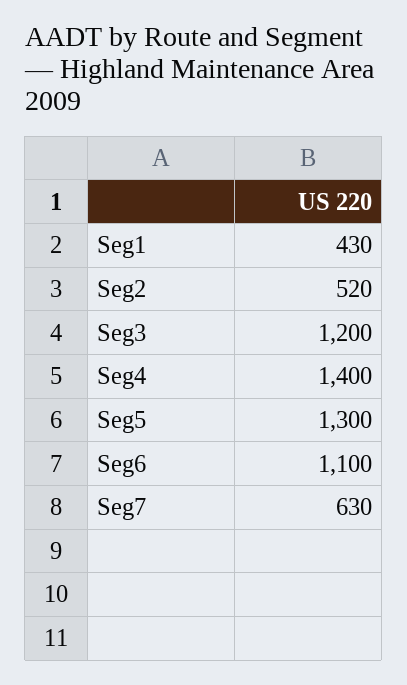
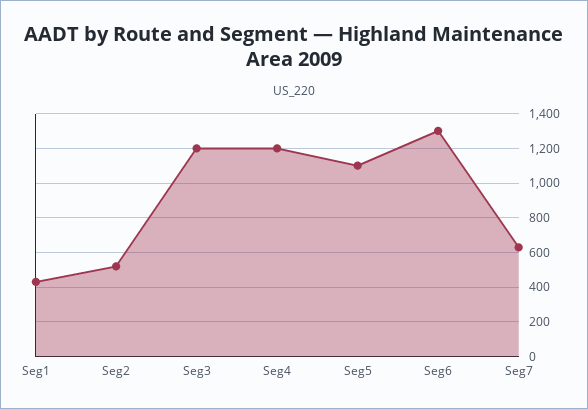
Seg4: 1400 -> 1200
Seg5: 1300 -> 1100
Seg6: 1100 -> 1300

